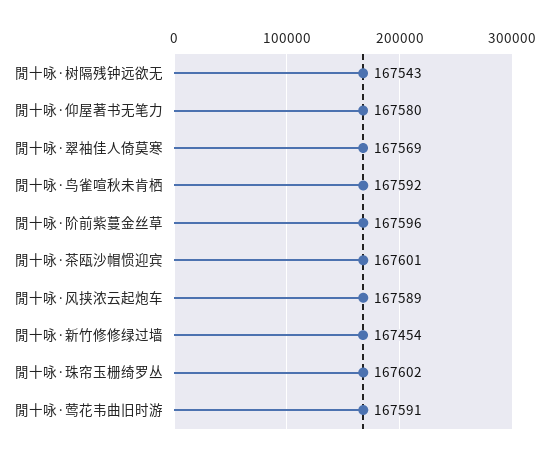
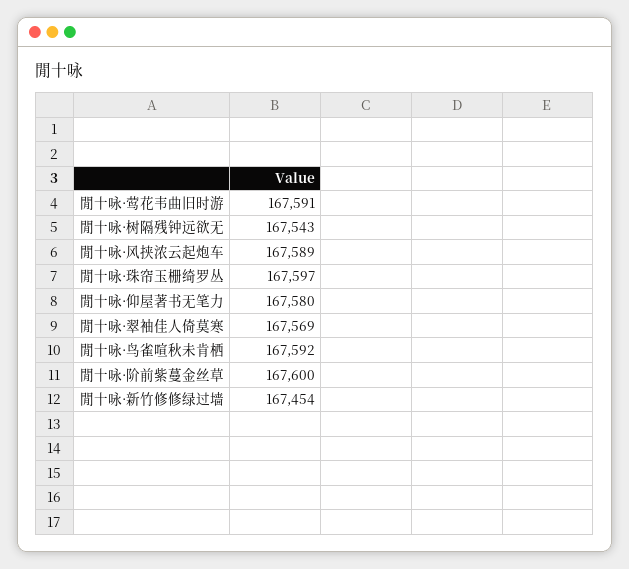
閒十咏·阶前紫蔓金丝草: 167596 -> 167600
閒十咏·茶瓯沙帽惯迎宾: 167601 -> none
閒十咏·珠帘玉栅绮罗丛: 167602 -> 167597

